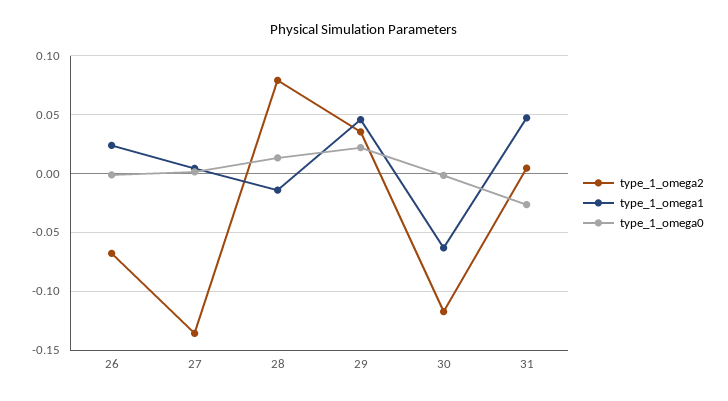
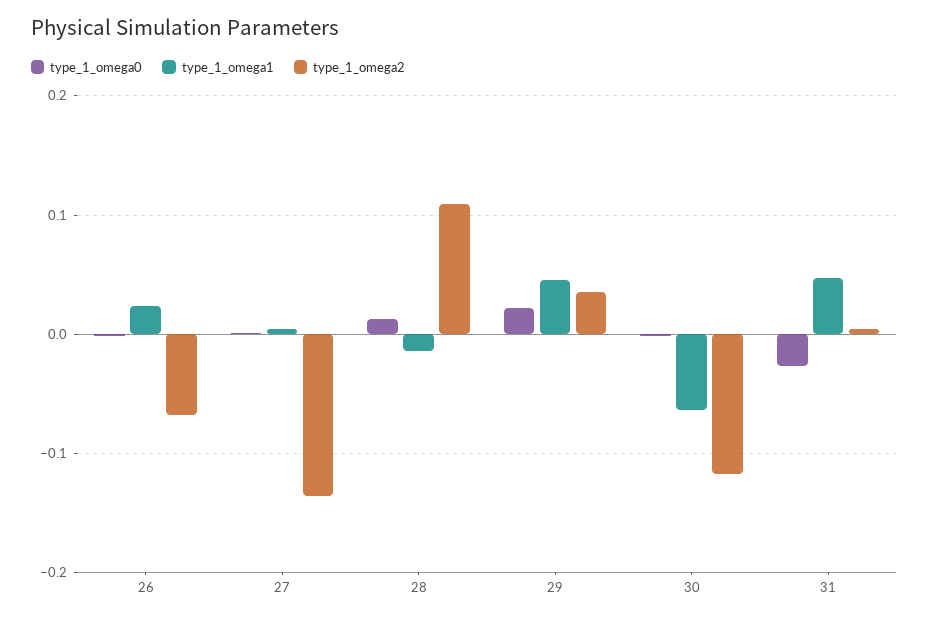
type_1_omega2, 28: 0.08 -> 0.11

